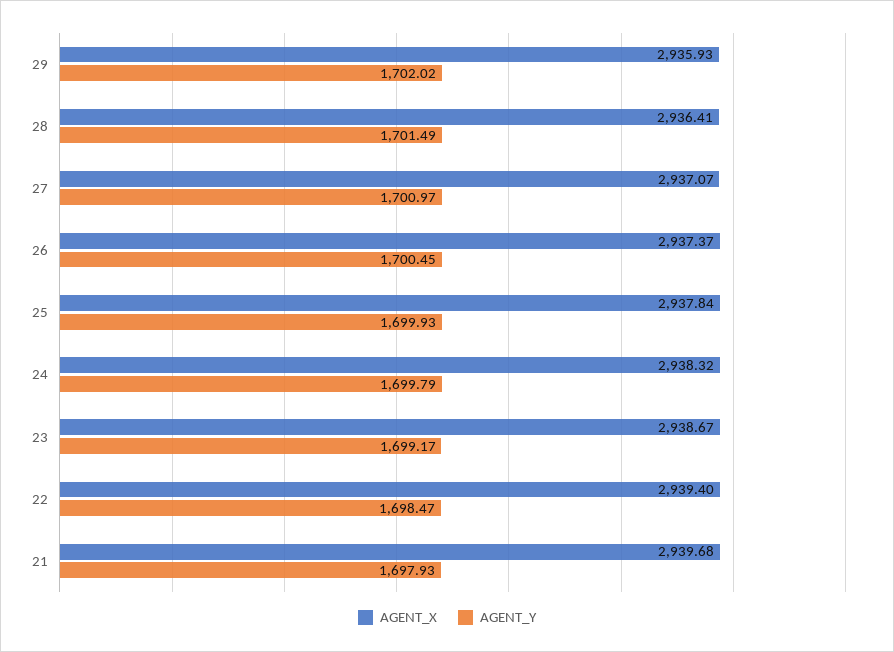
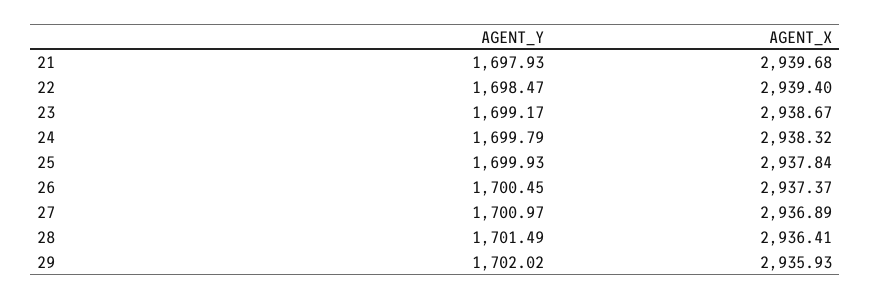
AGENT_X, 27: 2937.07 -> 2936.89

